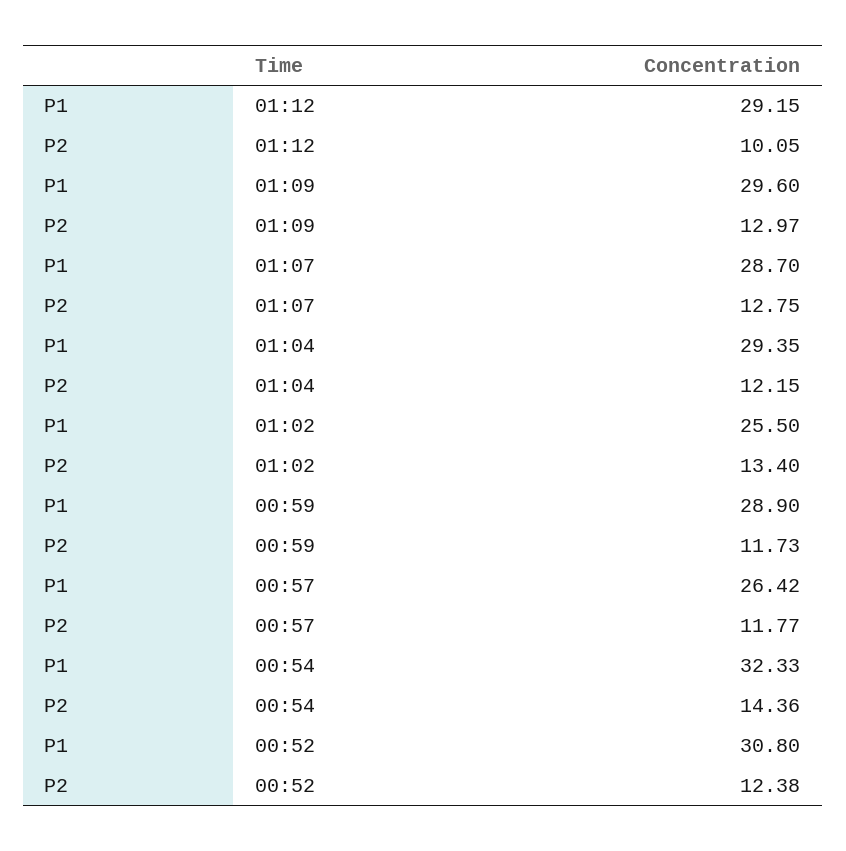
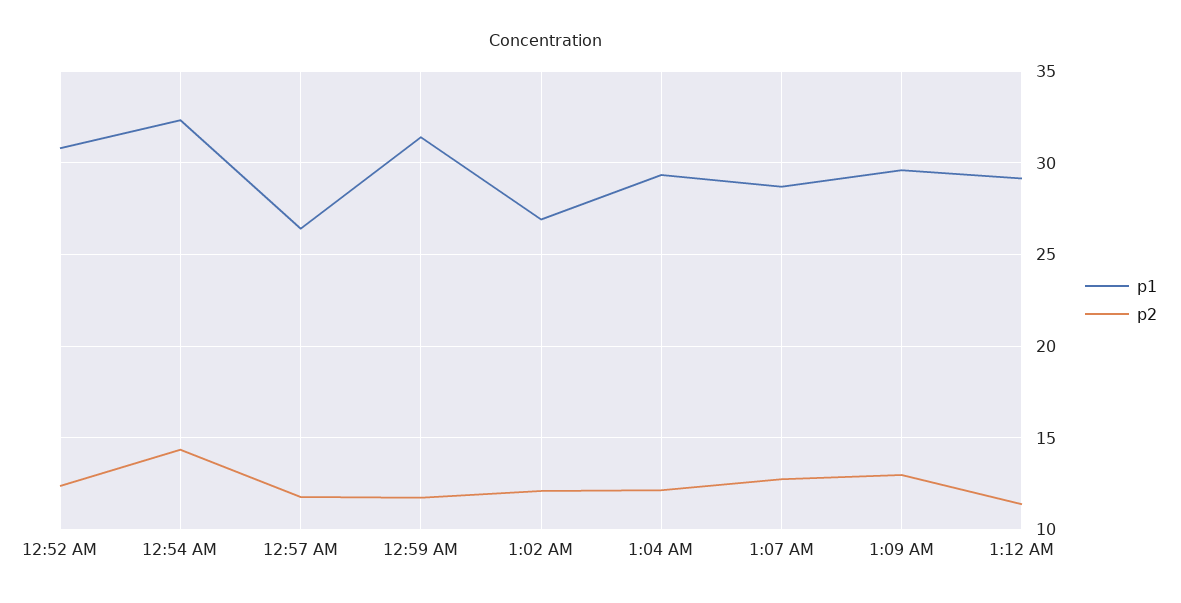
P2, 01:12: 10.05 -> 11.5
P1, 01:02: 25.5 -> 27
P2, 01:02: 13.4 -> 12
P1, 00:59: 28.9 -> 31.5

